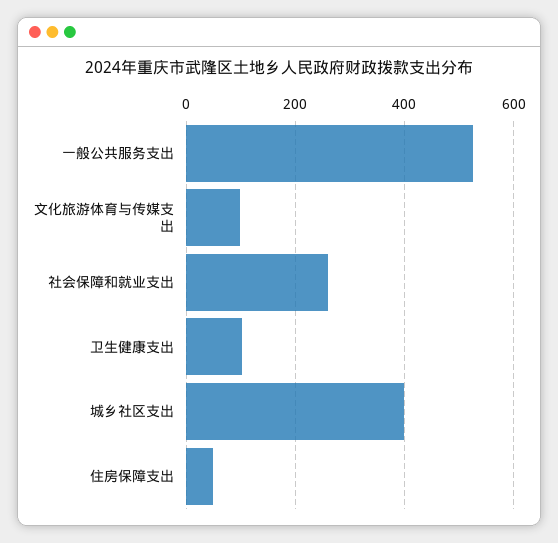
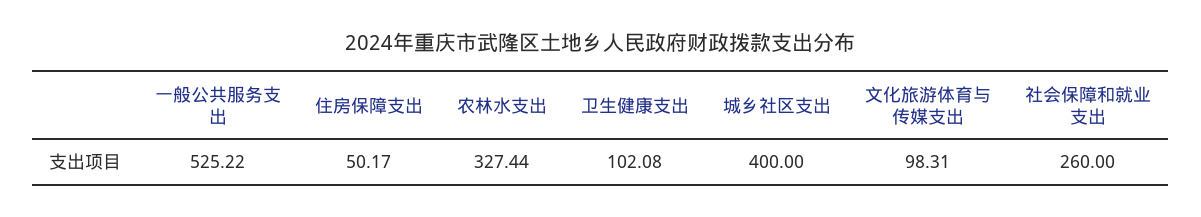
农林水支出: none -> 327.44

